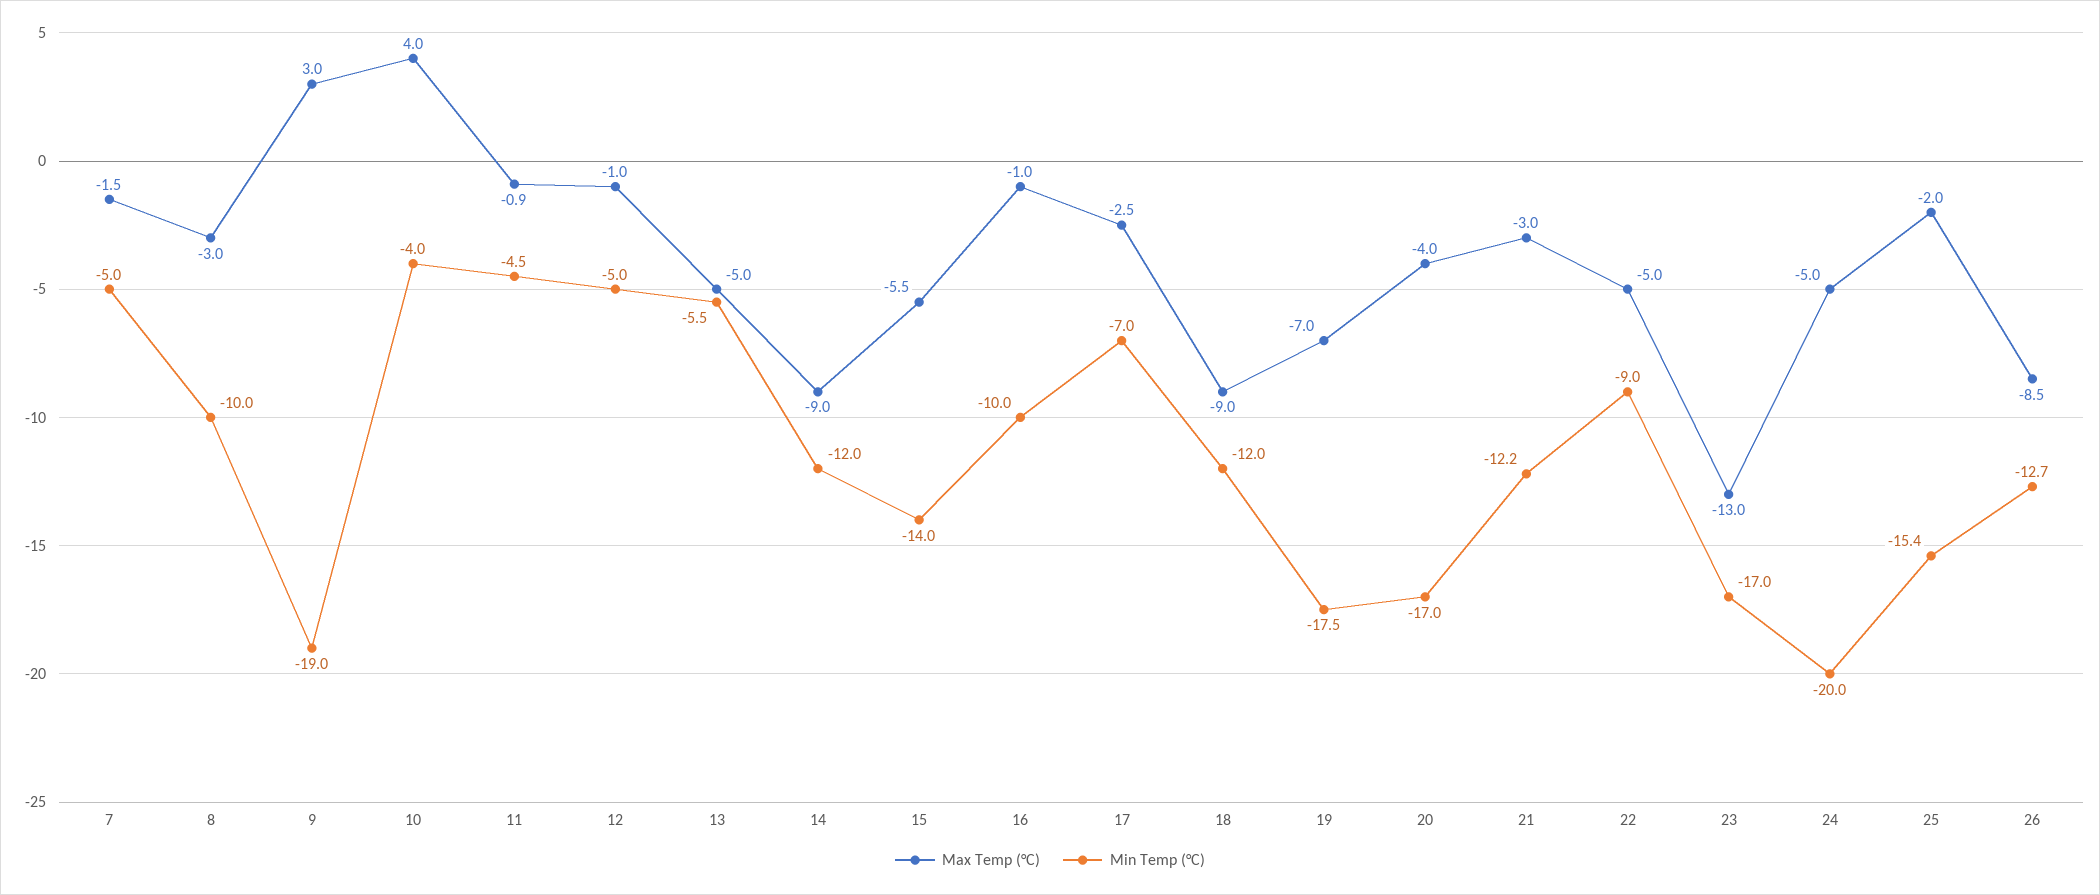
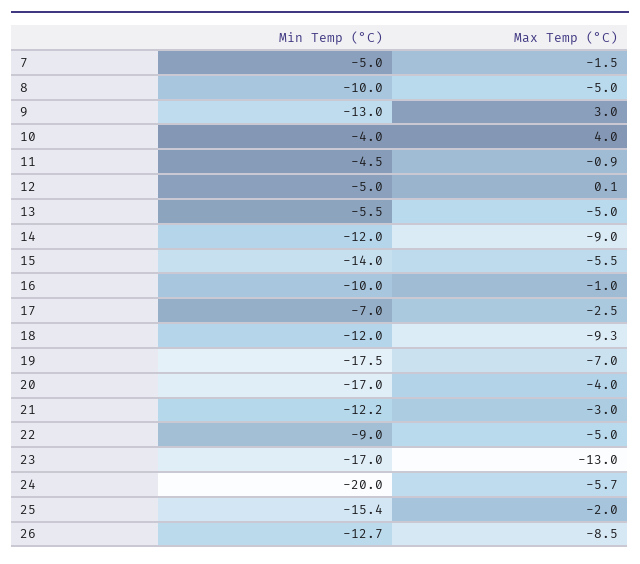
Max Temp (°C), 8: -3 -> -5
Min Temp (°C), 9: -19 -> -13
Max Temp (°C), 12: -1 -> 0.1
Max Temp (°C), 18: -9 -> -9.3
Max Temp (°C), 24: -5 -> -5.7

